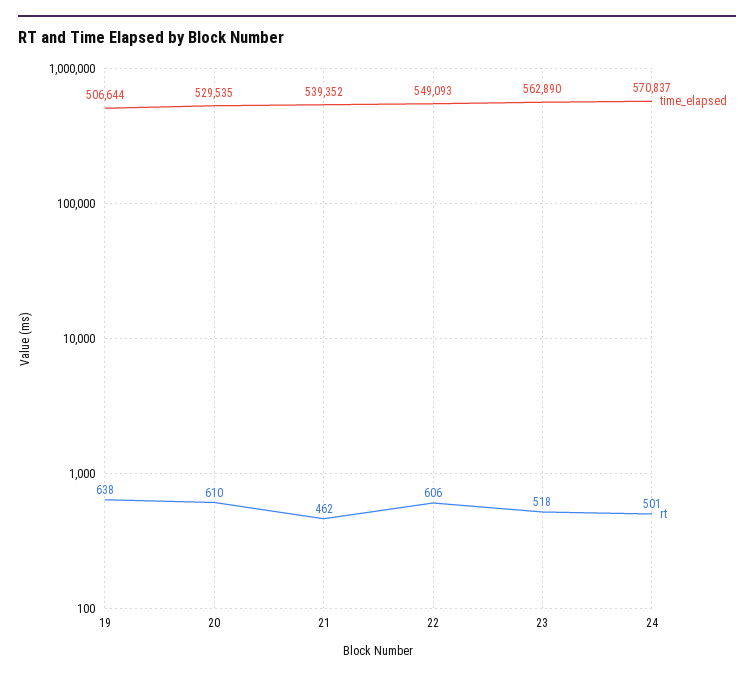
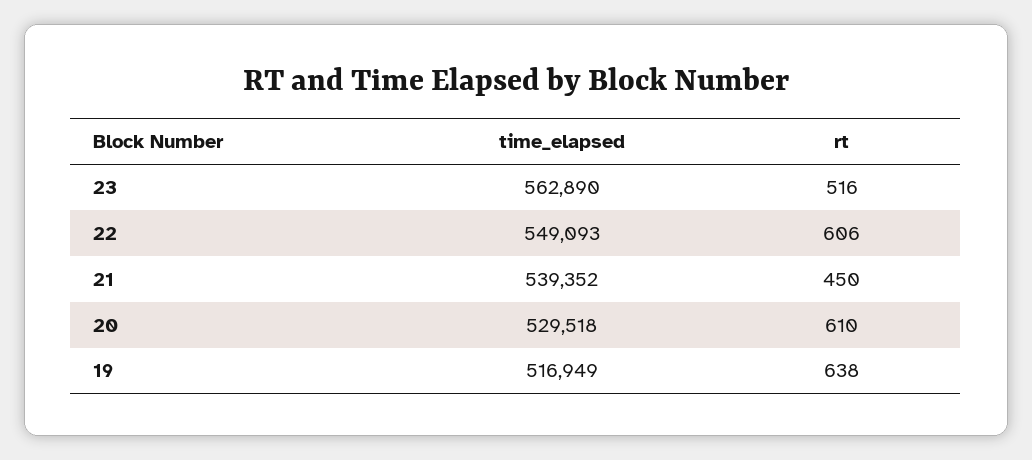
time_elapsed, 19: 506644 -> 516949
time_elapsed, 20: 529535 -> 529518
rt, 21: 462 -> 450
rt, 23: 518 -> 516
time_elapsed, 24: 570837 -> none
rt, 24: 501 -> none

